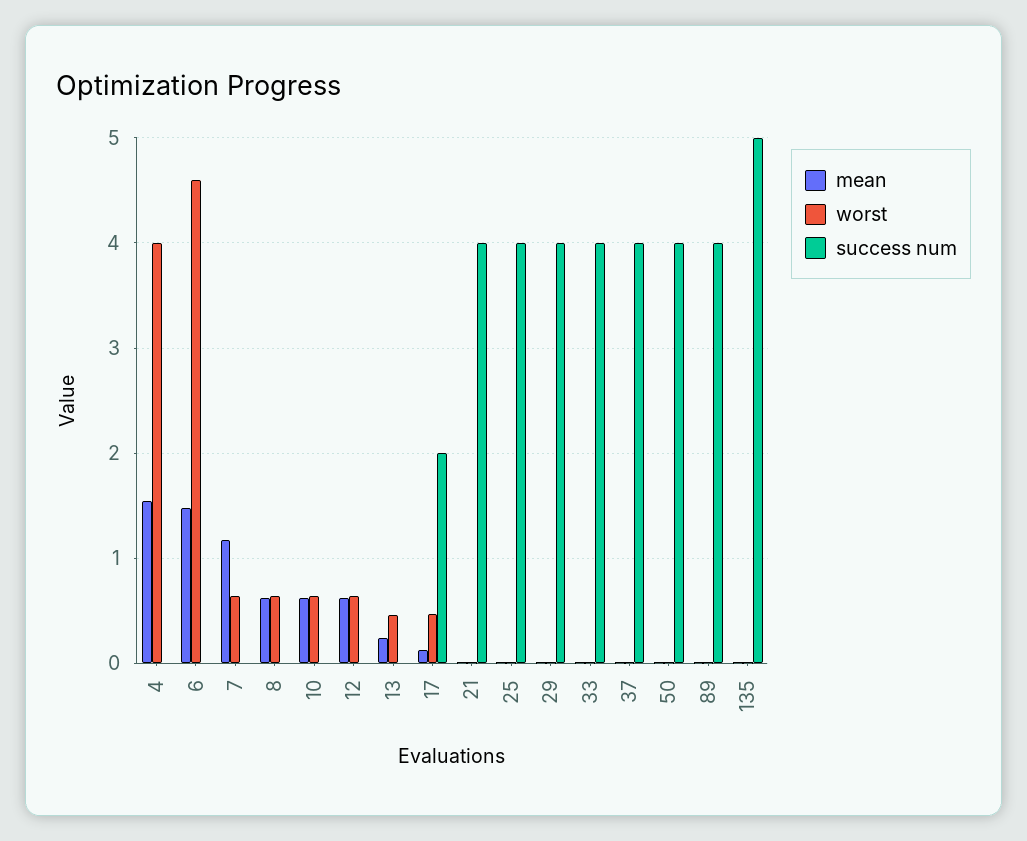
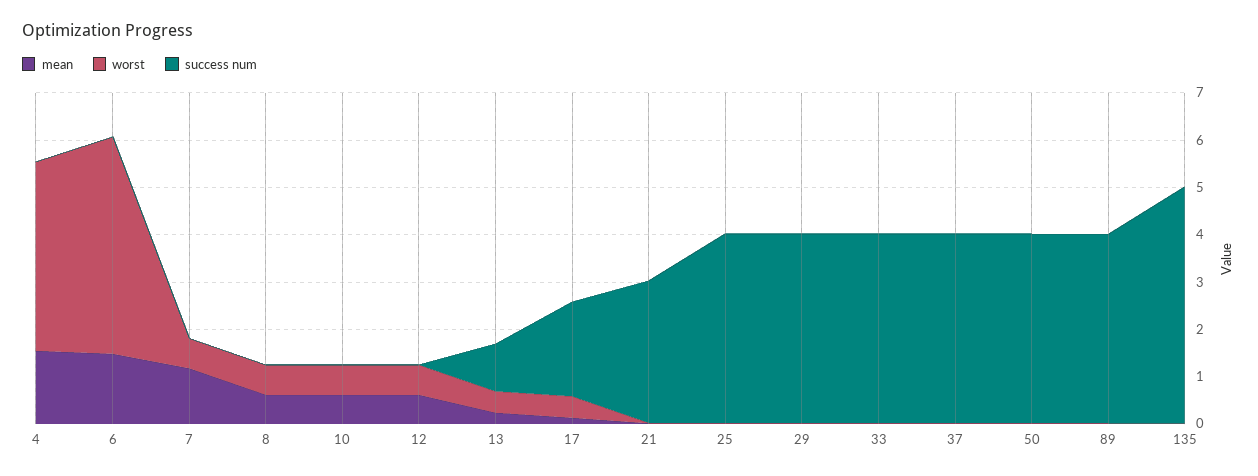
success num, 13: 0 -> 1
success num, 21: 4 -> 3

